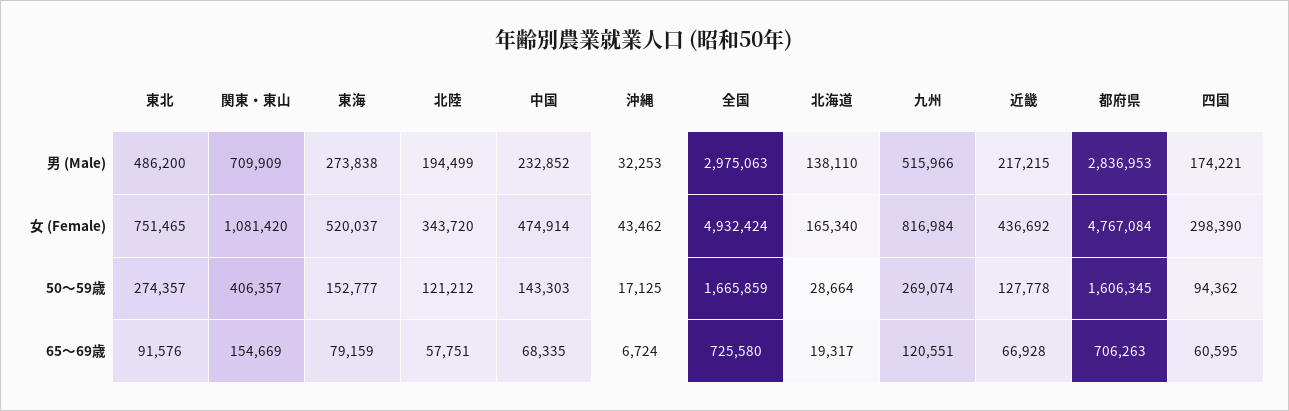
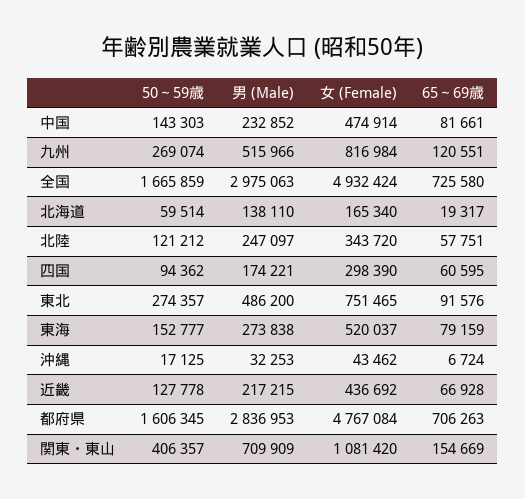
北陸, 男 (Male): 194499 -> 247097
北海道, 50～59歳: 28664 -> 59514
中国, 65～69歳: 68335 -> 81661

